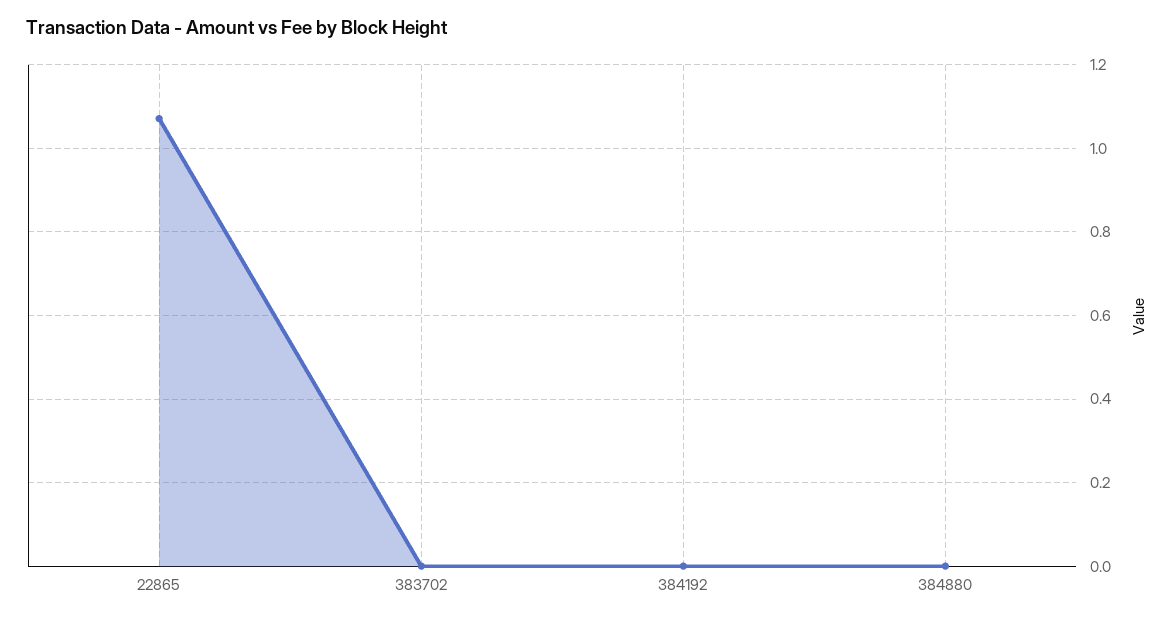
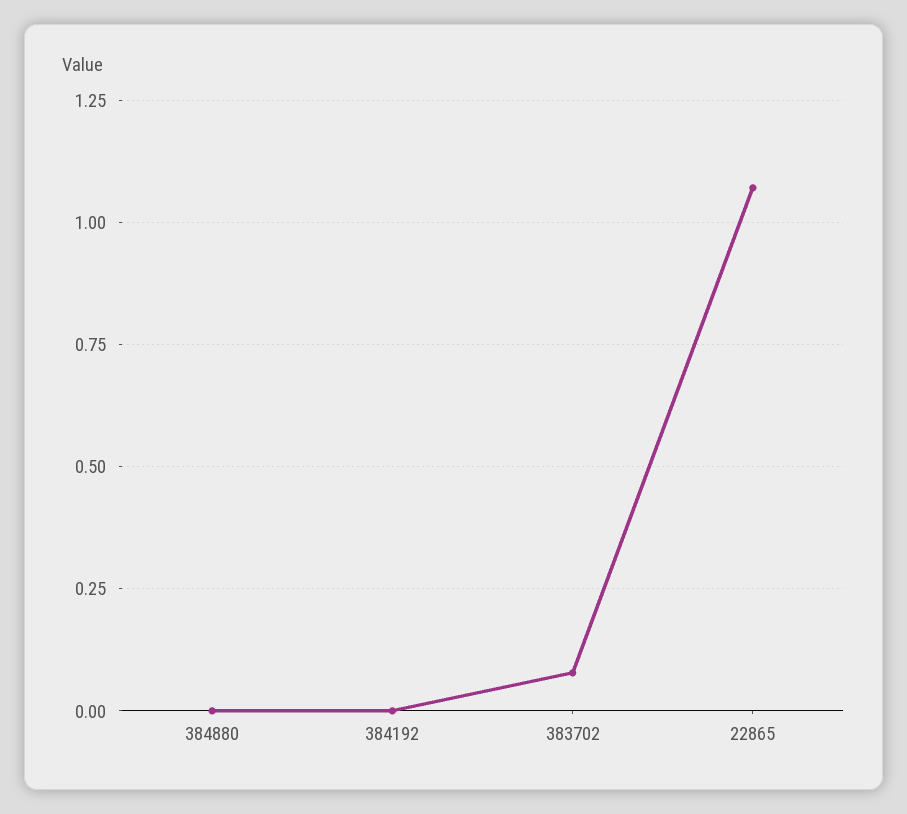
383702: 0 -> 0.075

